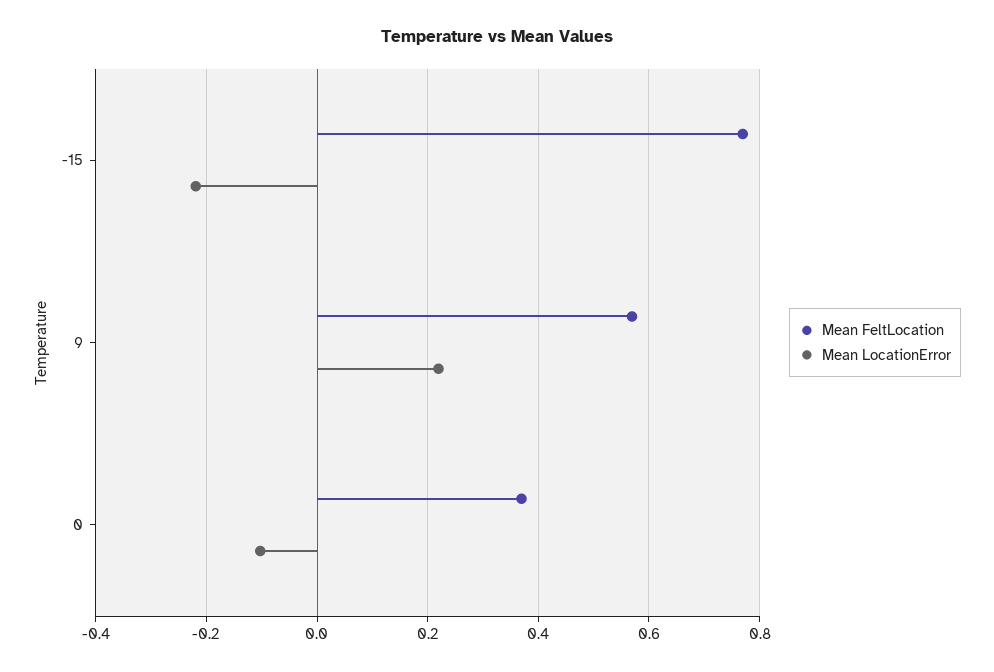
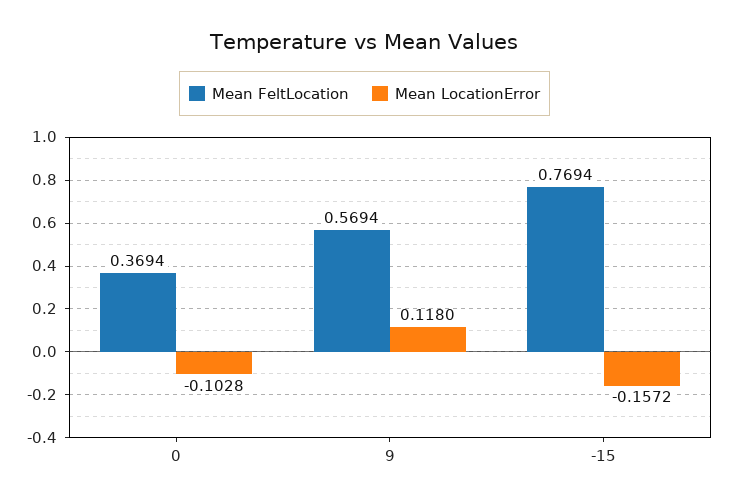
Mean LocationError, -15: -0.22 -> -0.1572
Mean LocationError, 9: 0.22 -> 0.118

